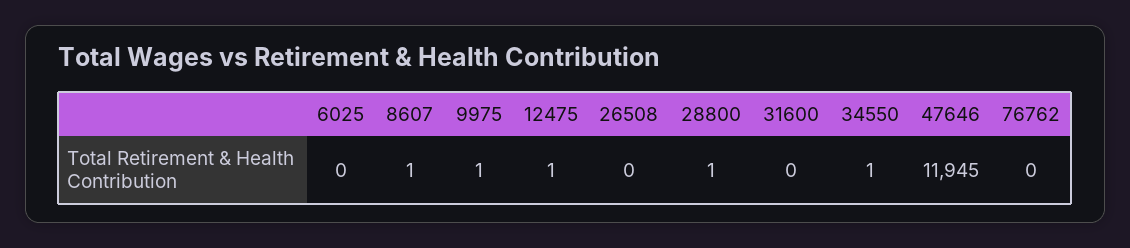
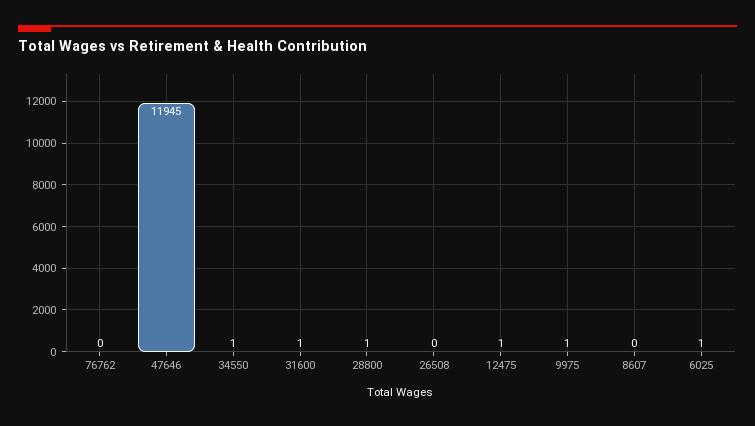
6025: 0 -> 1
8607: 1 -> 0
31600: 0 -> 1

